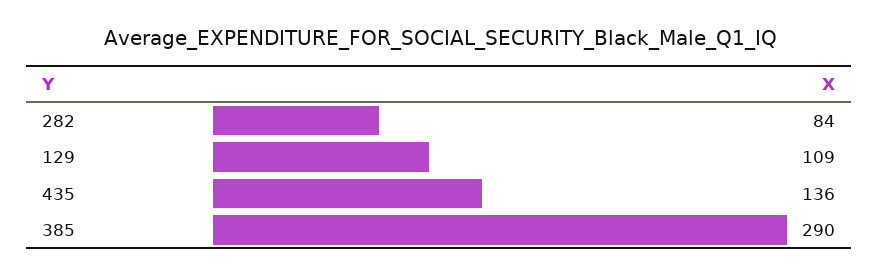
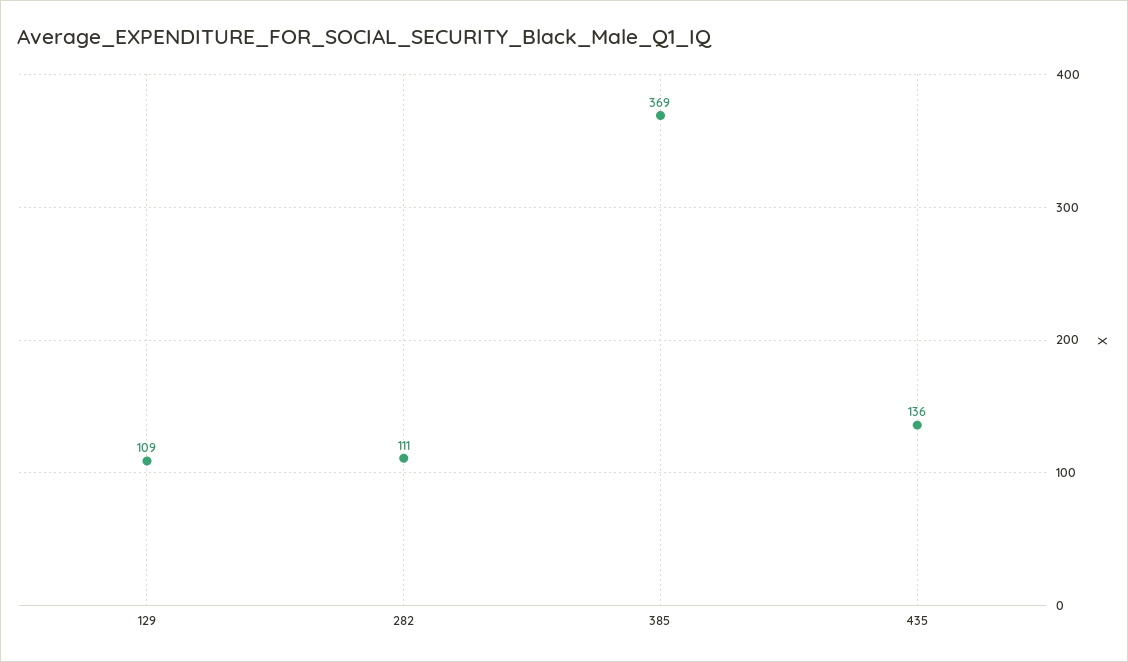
282: 84 -> 111
385: 290 -> 369

